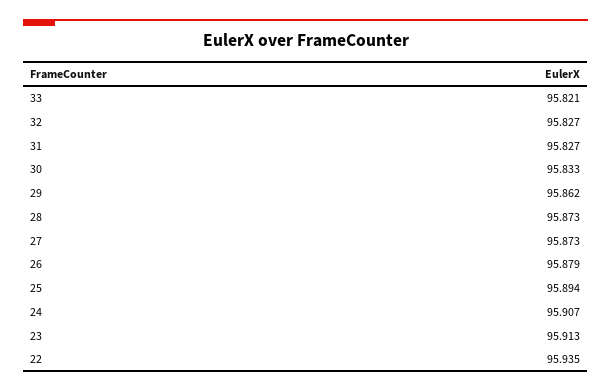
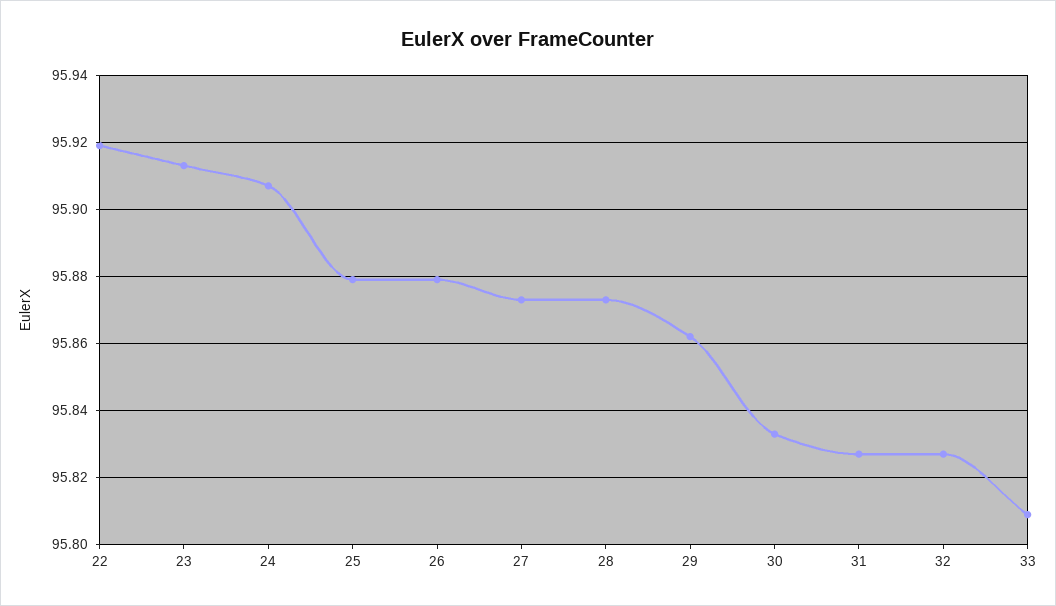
33: 95.821 -> 95.81
25: 95.894 -> 95.88
22: 95.935 -> 95.92

